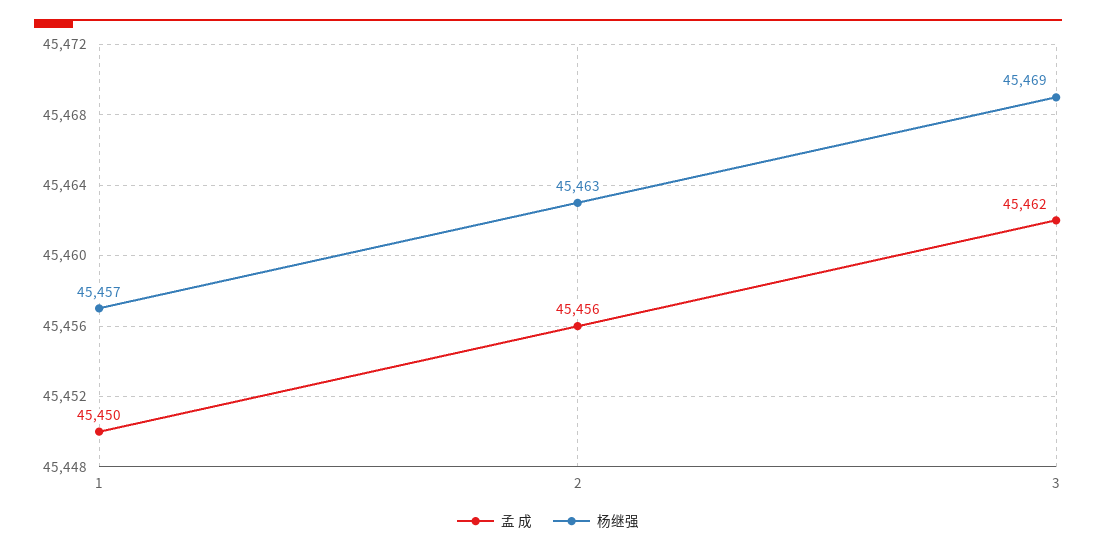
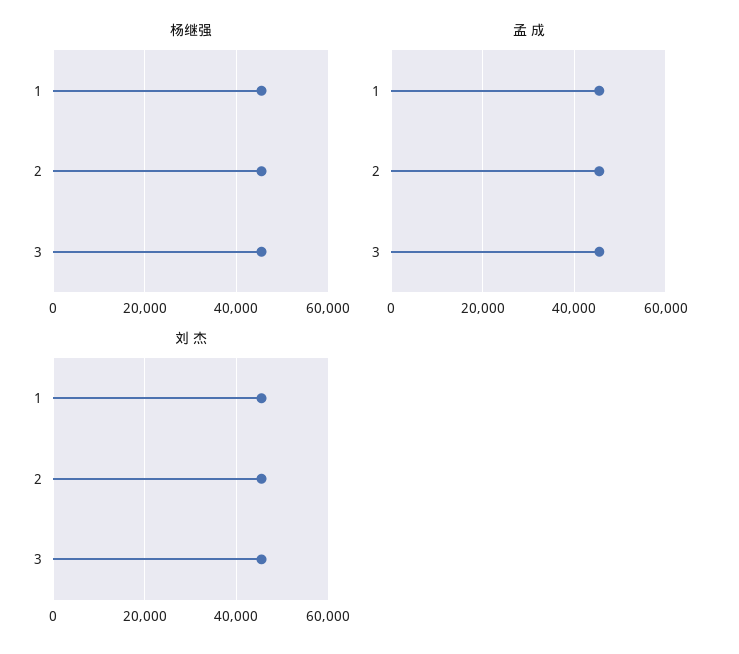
刘 杰, 1: none -> 46000
刘 杰, 2: none -> 46000
刘 杰, 3: none -> 46000

